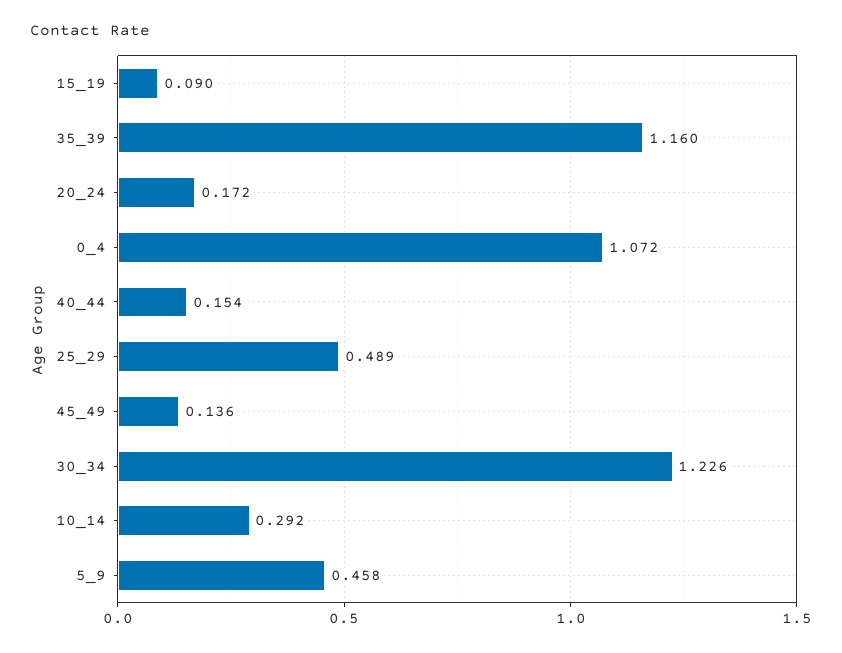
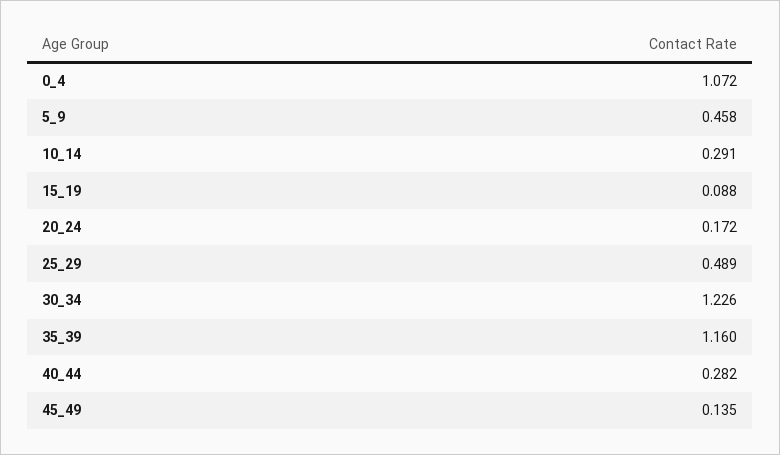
15_19: 0.09 -> 0.088
40_44: 0.154 -> 0.282
45_49: 0.136 -> 0.135
10_14: 0.292 -> 0.291

